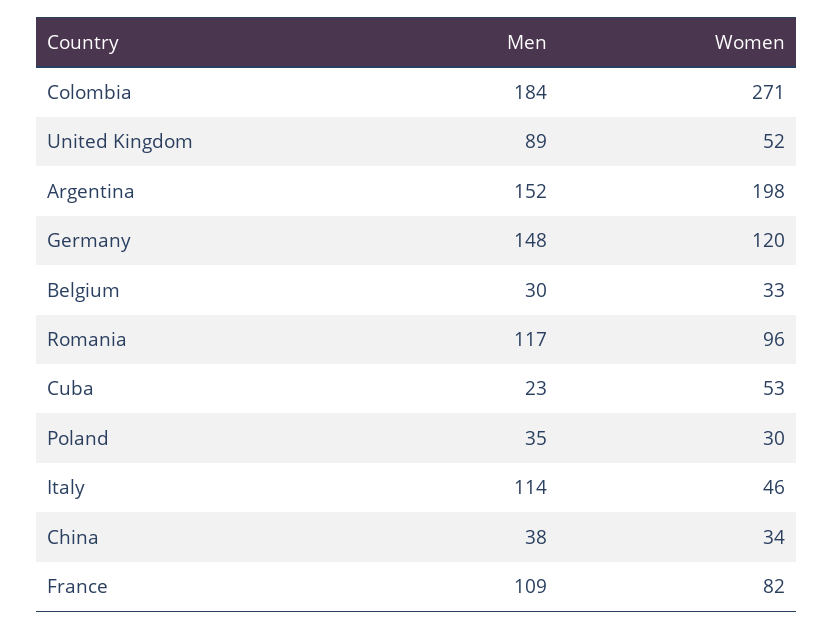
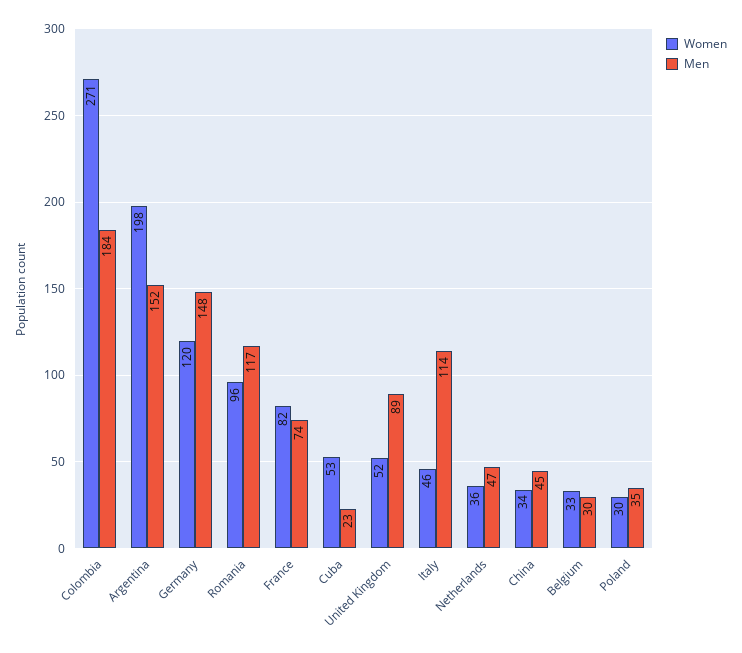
Men, China: 38 -> 45
Men, France: 109 -> 74
Women, Netherlands: none -> 36
Men, Netherlands: none -> 47

